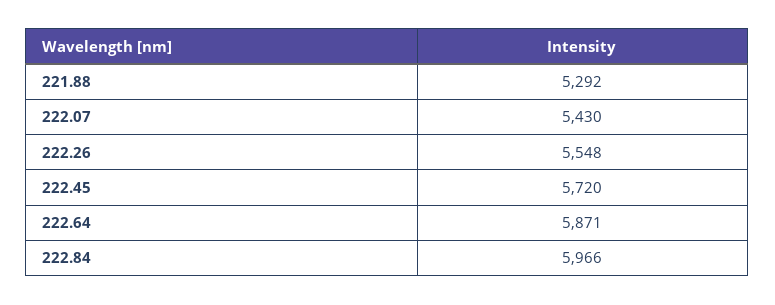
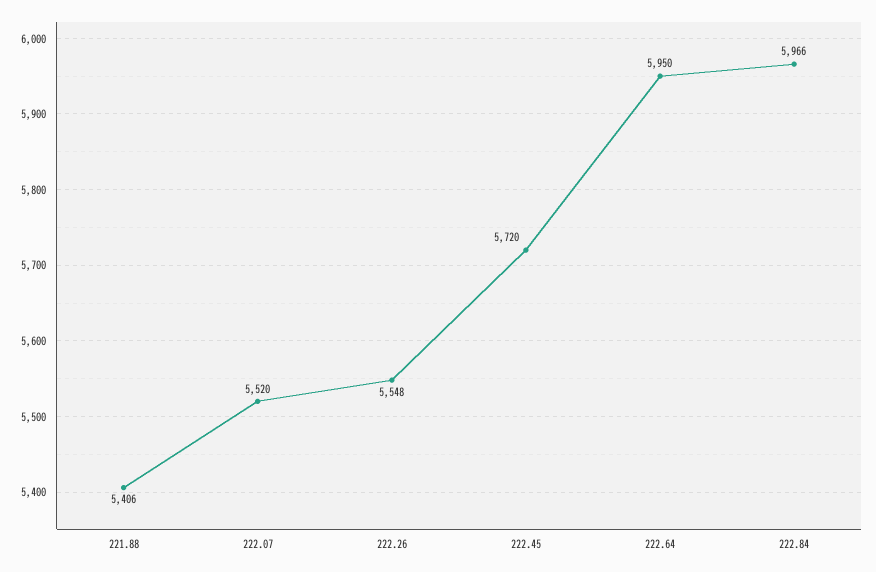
221.88: 5292 -> 5406
222.07: 5430 -> 5520
222.64: 5871 -> 5950

